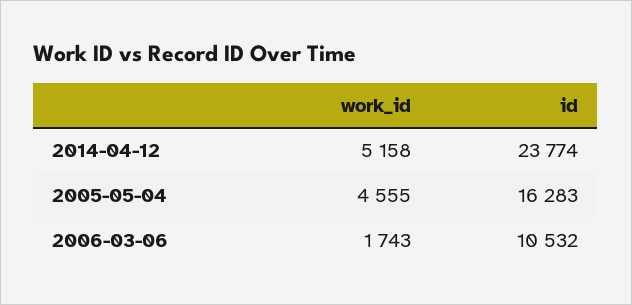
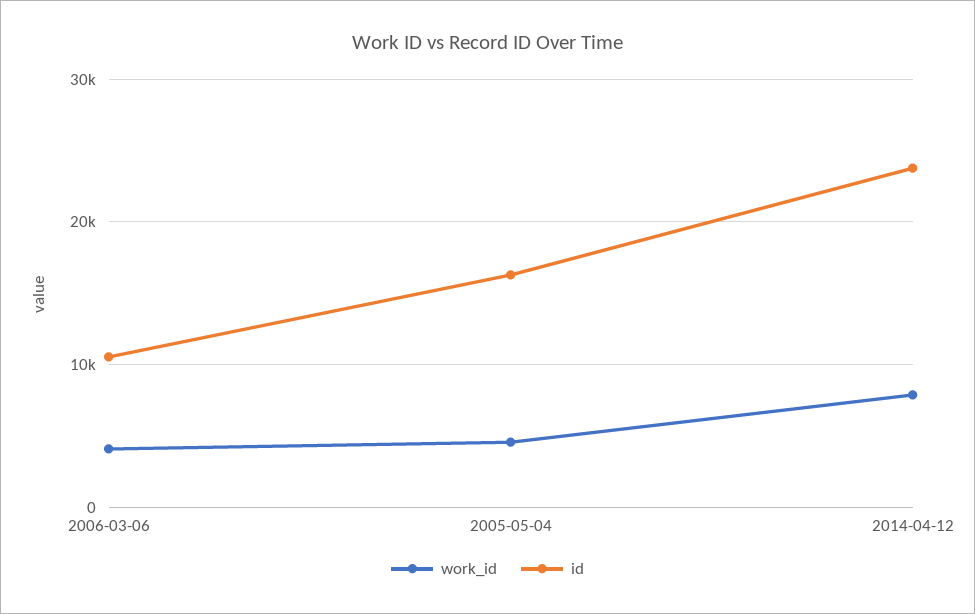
work_id, 2014-04-12: 5158 -> 8000
work_id, 2006-03-06: 1743 -> 4000

